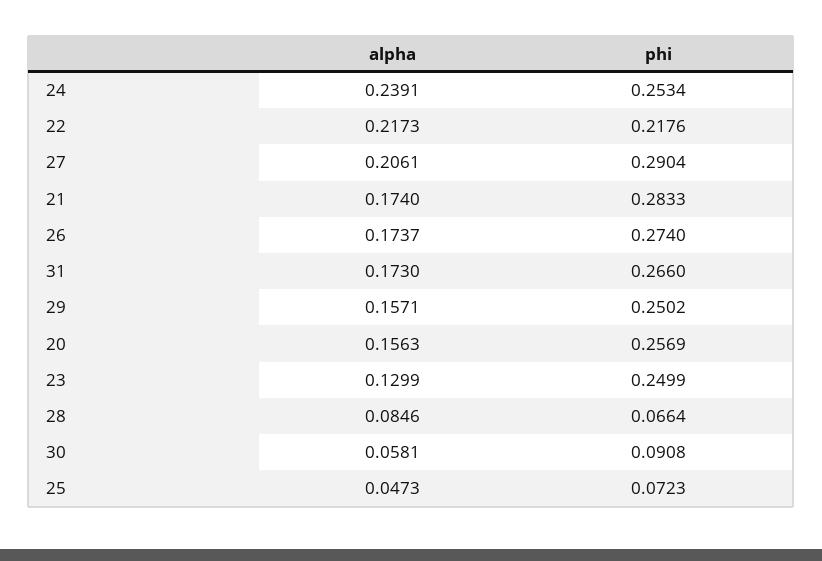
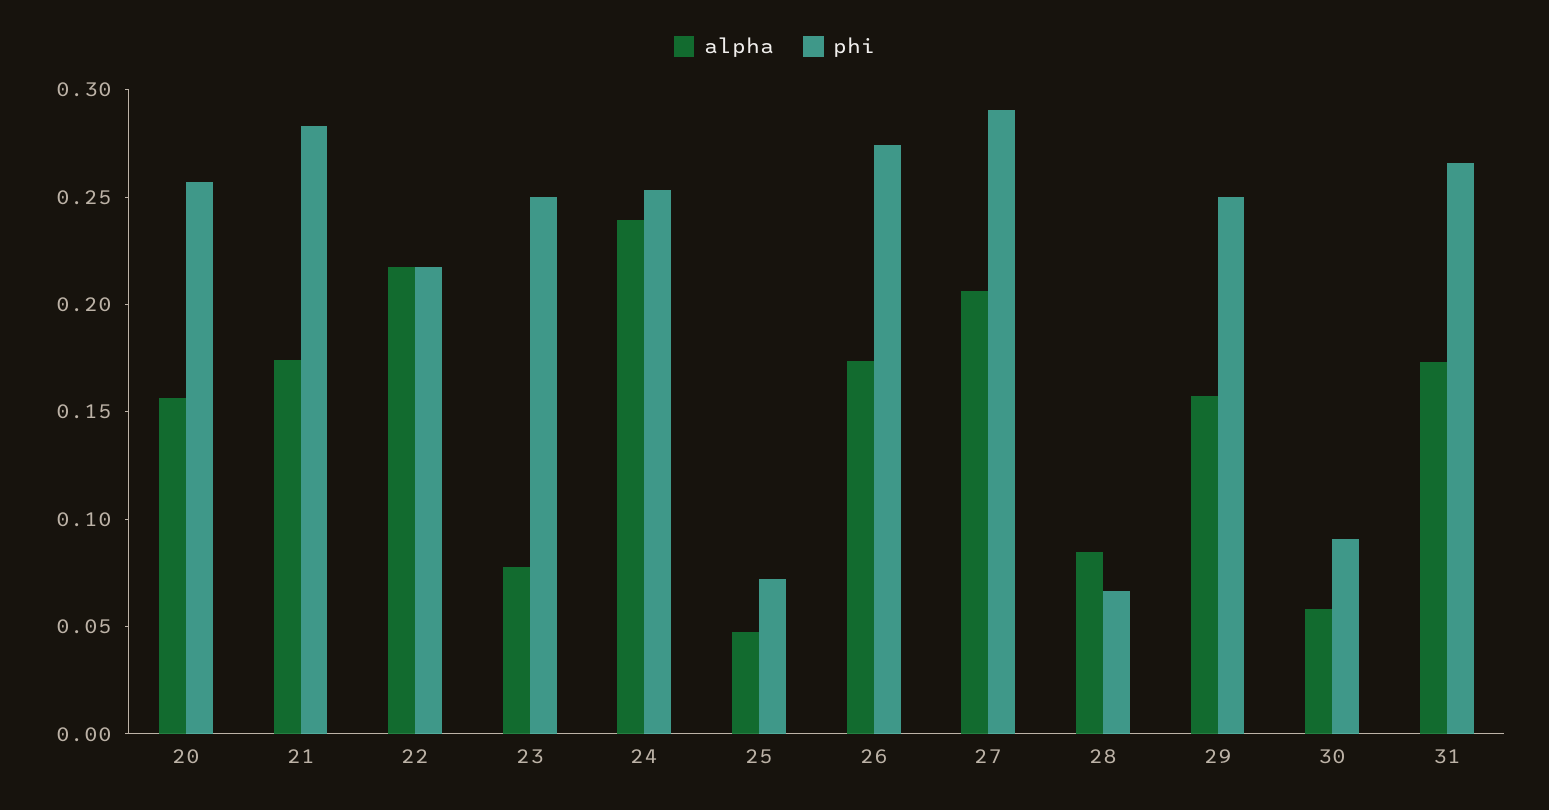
alpha, 23: 0.1299 -> 0.08

